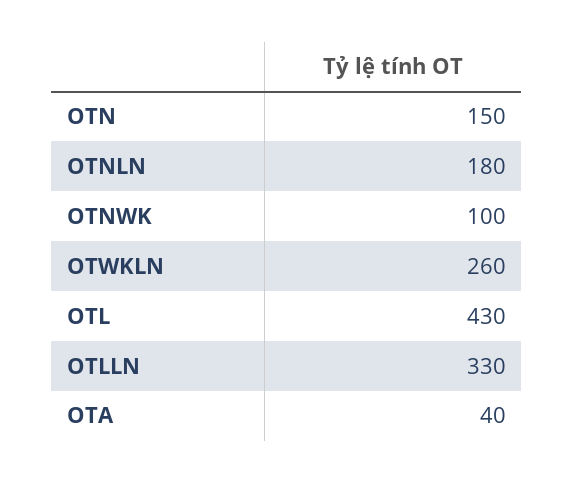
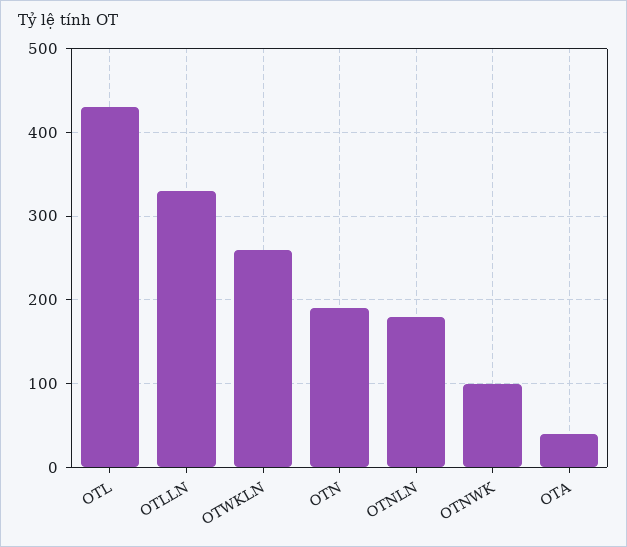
OTN: 150 -> 190

